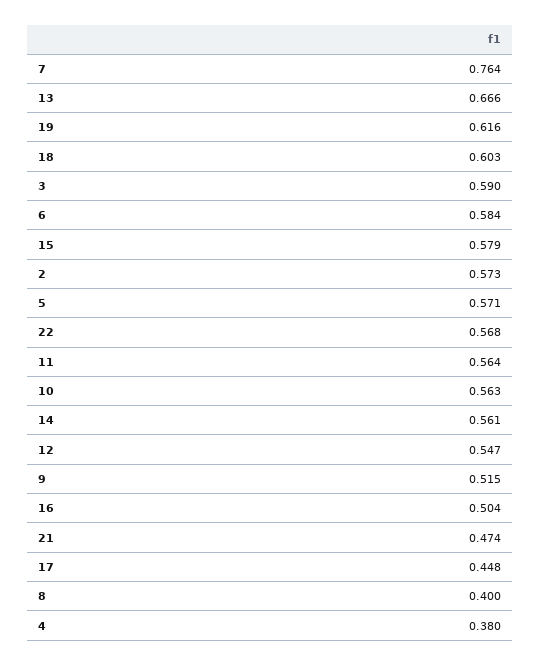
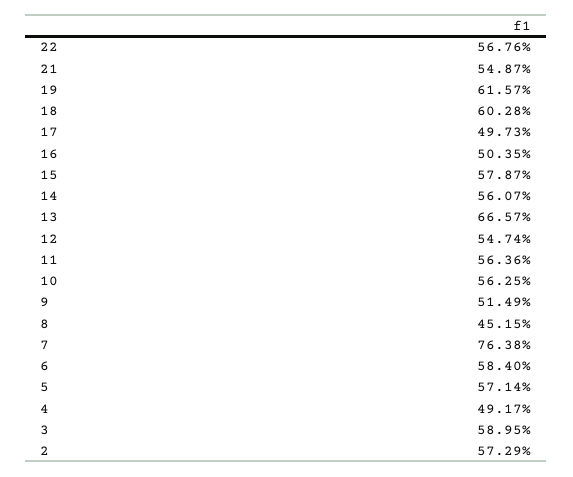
21: 0.474 -> 0.5487
17: 0.448 -> 0.4973
8: 0.4 -> 0.4515
4: 0.38 -> 0.4917

